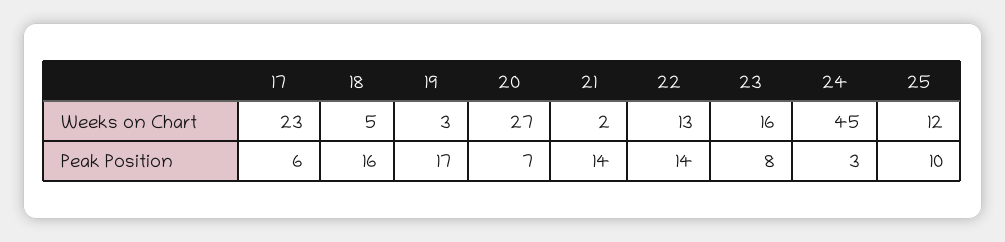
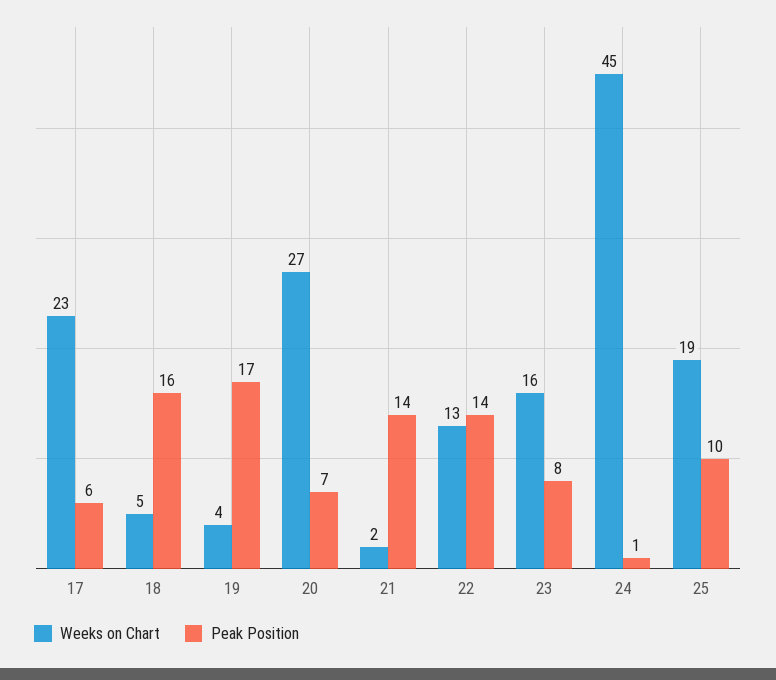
Weeks on Chart, 19: 3 -> 4
Weeks on Chart, 25: 12 -> 19
Peak Position, 24: 3 -> 1

